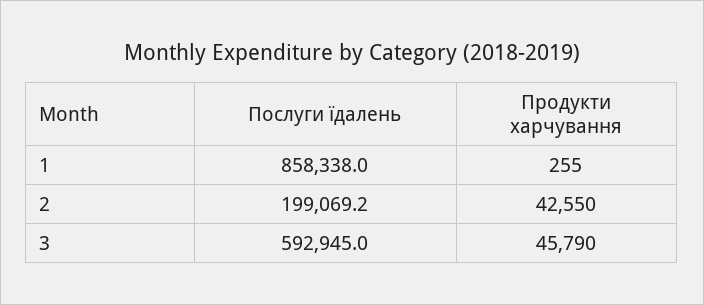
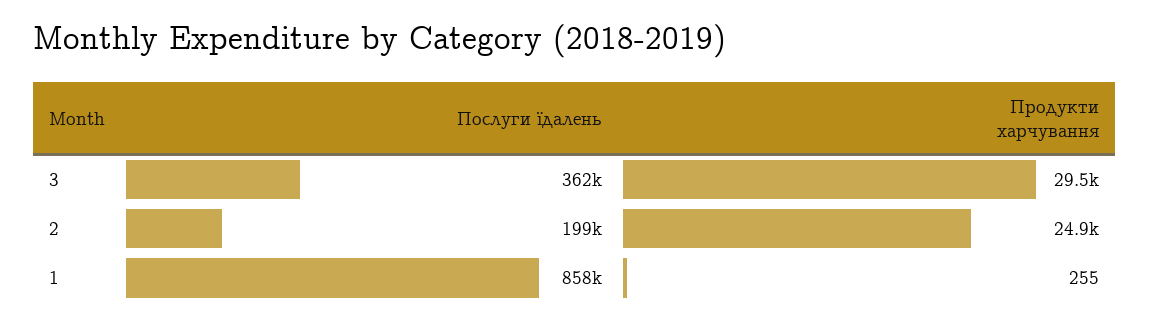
Продукти харчування, 2: 42550 -> 24900
Послуги їдалень, 3: 592945 -> 362000
Продукти харчування, 3: 45790 -> 29500

